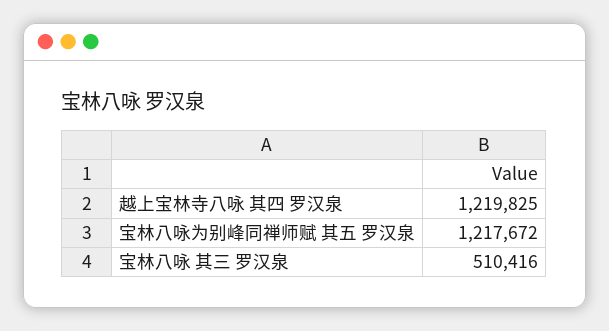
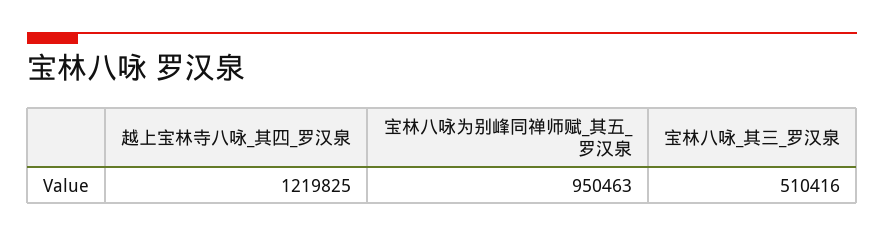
宝林八咏为别峰同禅师赋 其五 罗汉泉: 1217672 -> 950463

